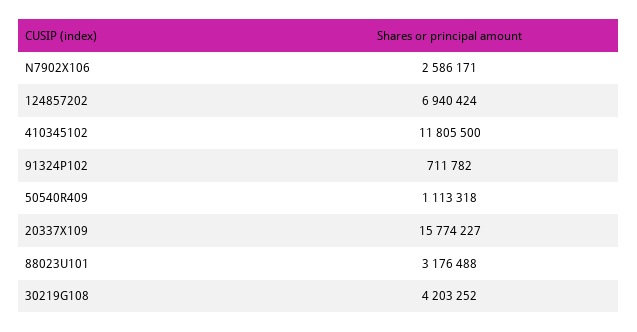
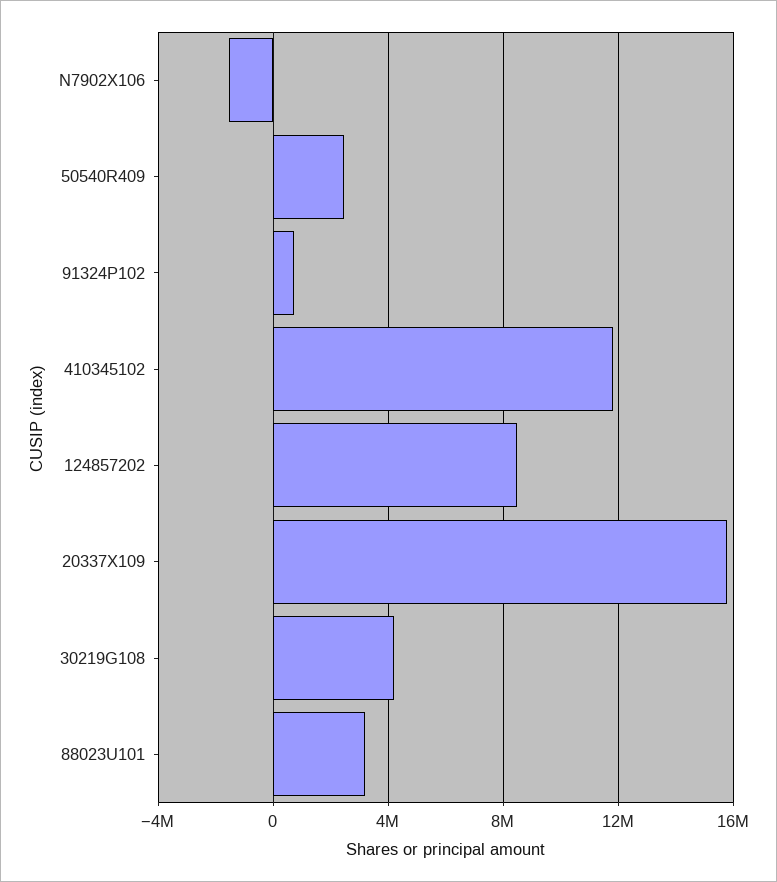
N7902X106: 2586171 -> -1500000
124857202: 6940424 -> 8500000
50540R409: 1113318 -> 2500000

